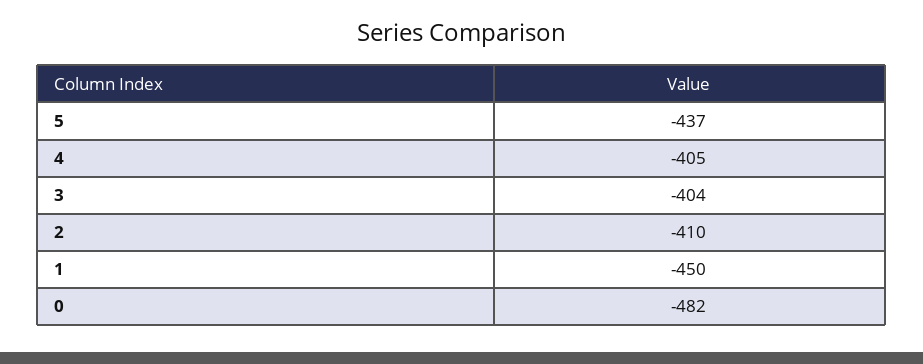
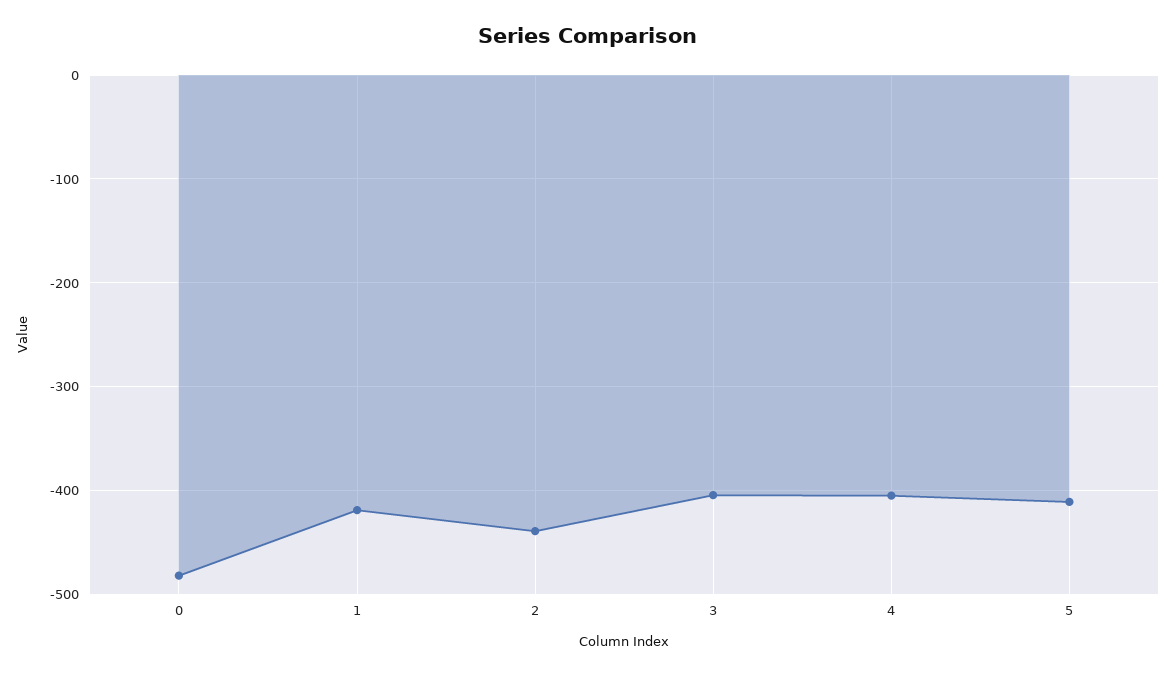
5: -437 -> -410
2: -410 -> -440
1: -450 -> -420

